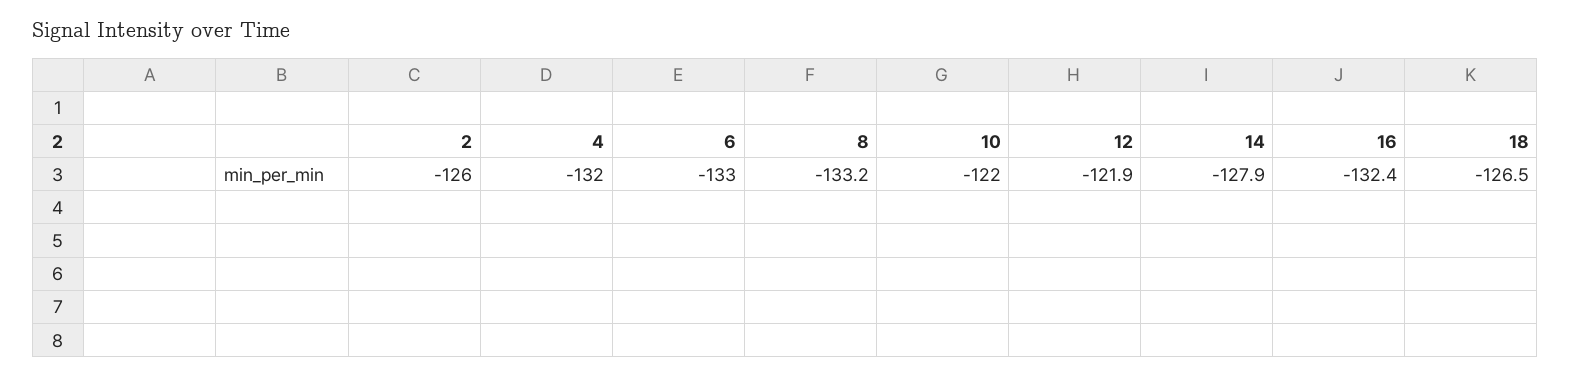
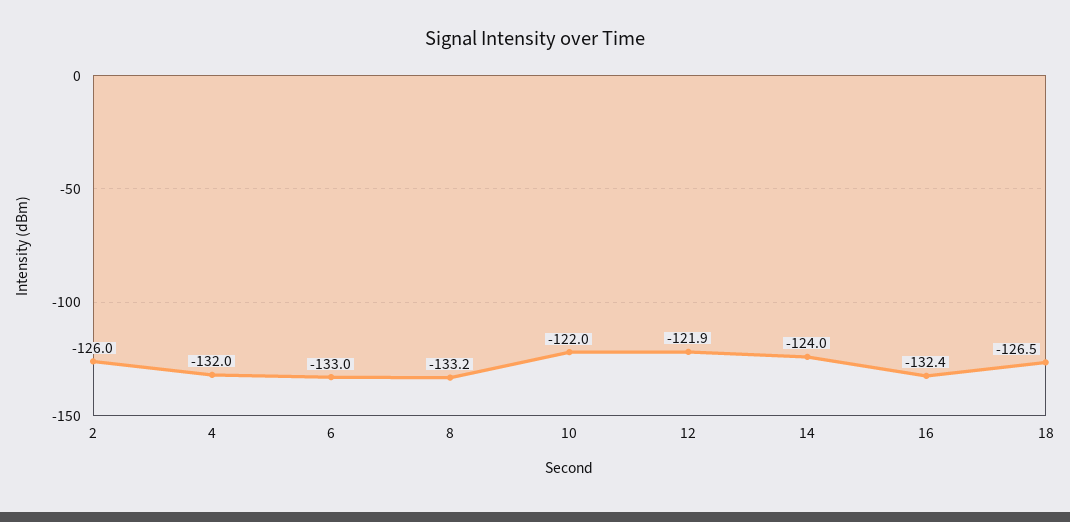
14: -127.9 -> -124

